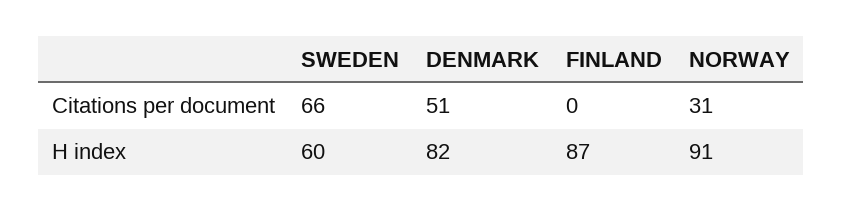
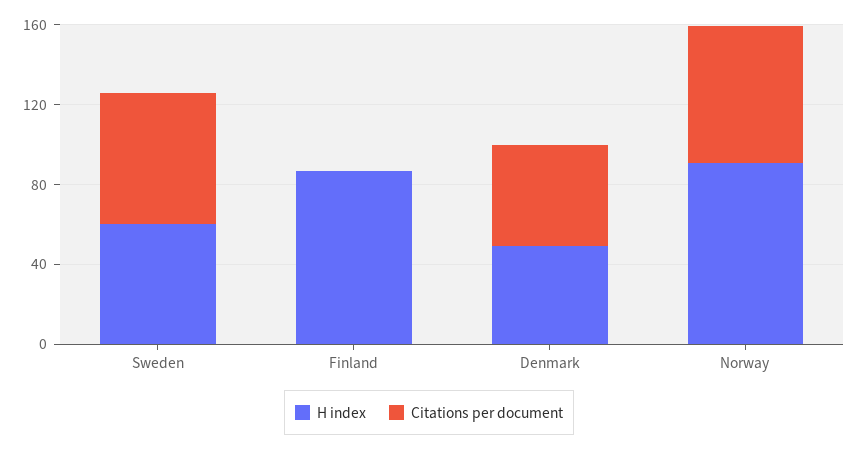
Citations per document, NORWAY: 31 -> 70
H index, DENMARK: 82 -> 50

